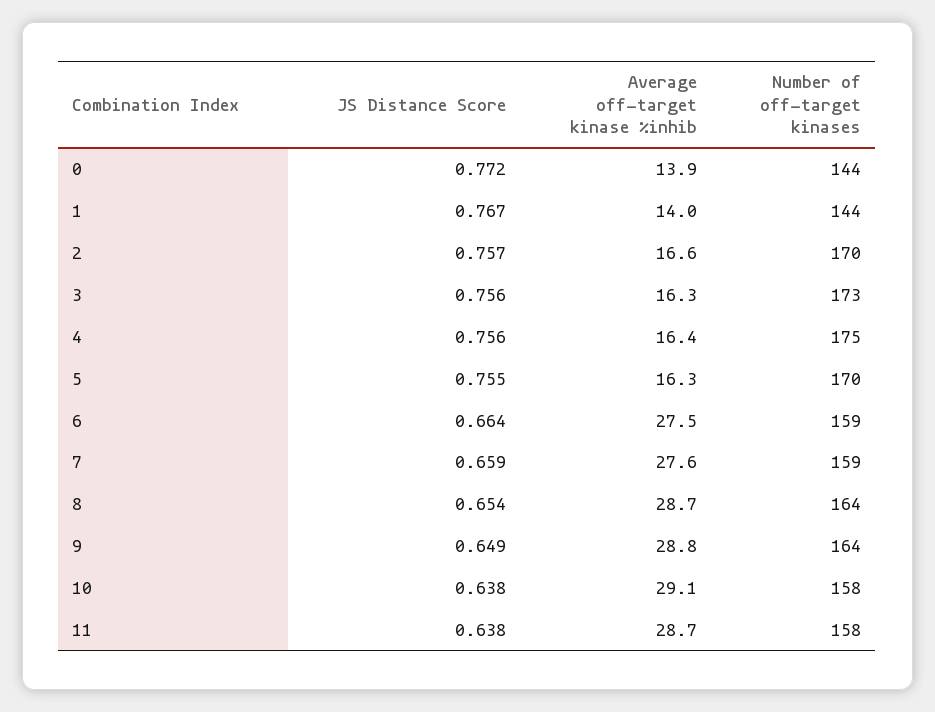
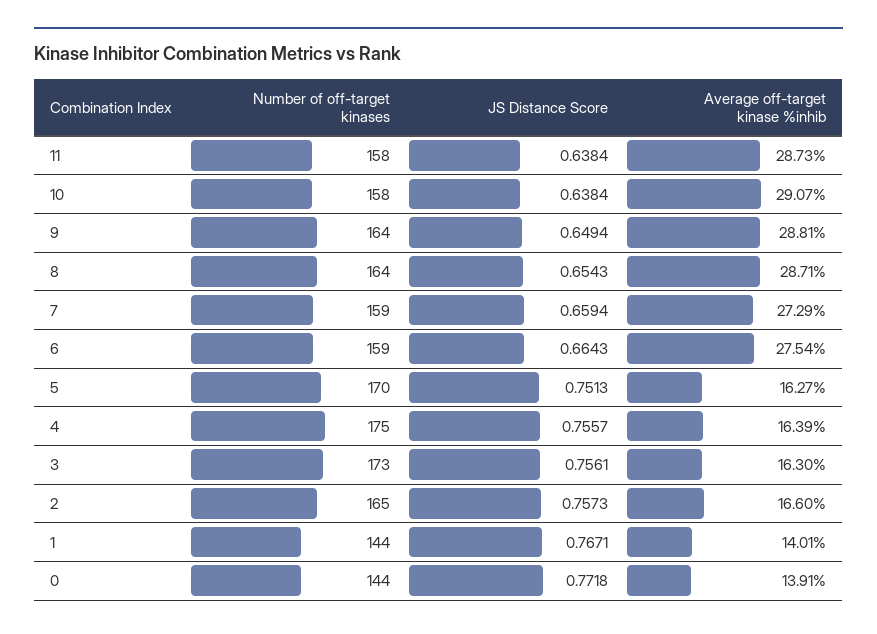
Number of off-target kinases, 2: 170 -> 165
JS Distance Score, 5: 0.755 -> 0.7513
Average off-target kinase %inhib, 7: 27.6 -> 27.29

